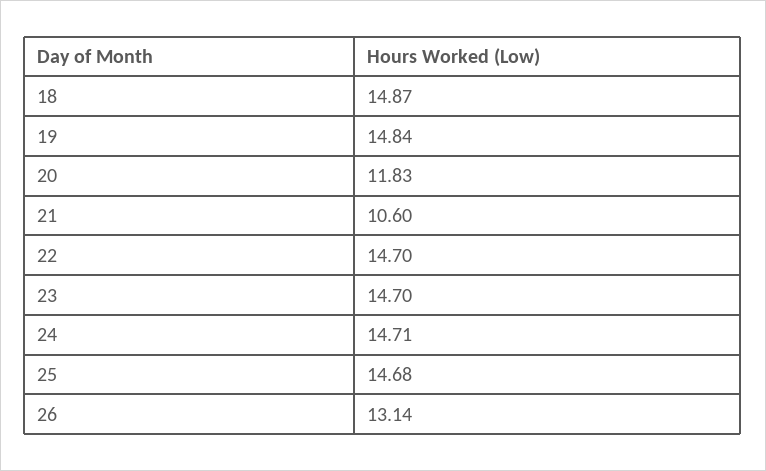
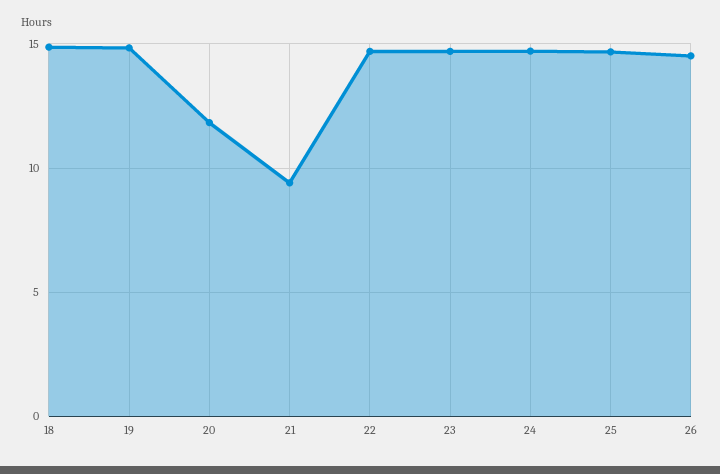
21: 10.6 -> 9.5
26: 13.14 -> 14.5

